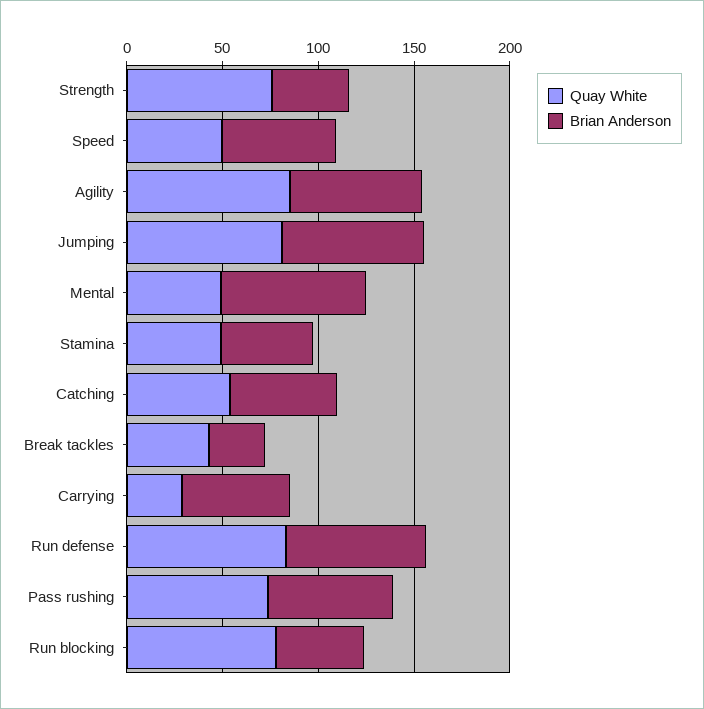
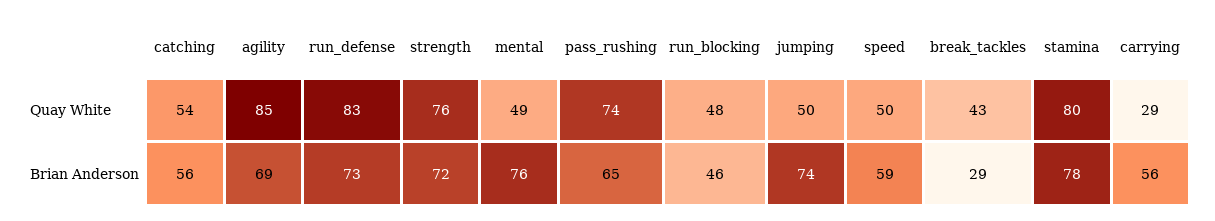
Brian Anderson, Strength: 40 -> 72
Quay White, Jumping: 80 -> 50
Quay White, Stamina: 50 -> 80
Brian Anderson, Stamina: 50 -> 78
Quay White, Run blocking: 80 -> 48

